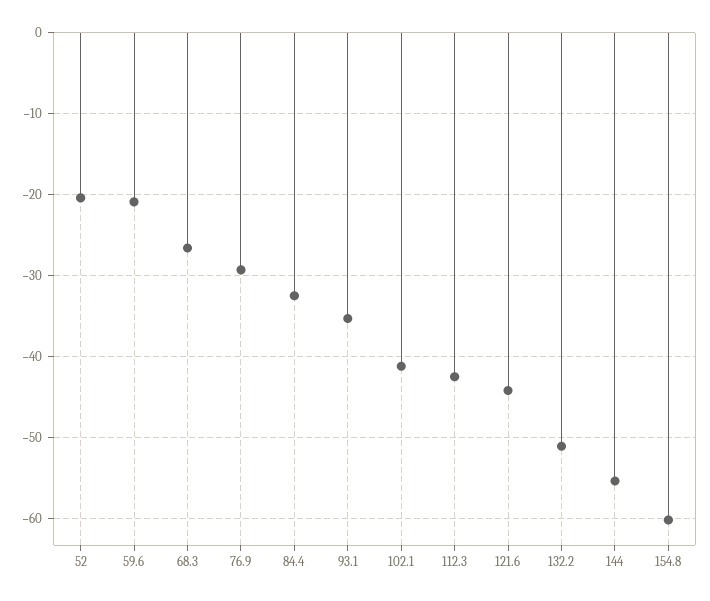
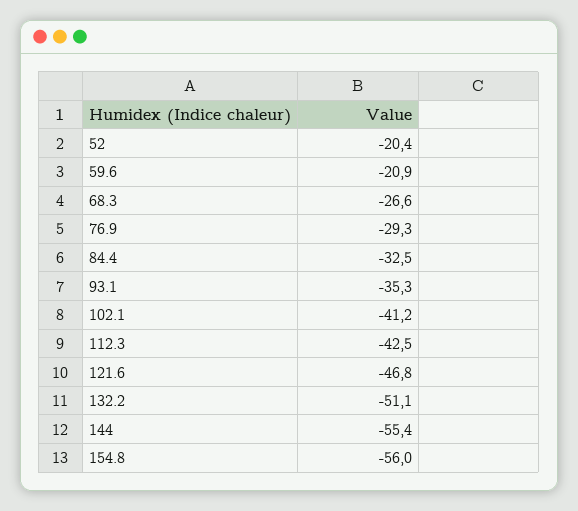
121.6: -44 -> -46.8
154.8: -60 -> -56

